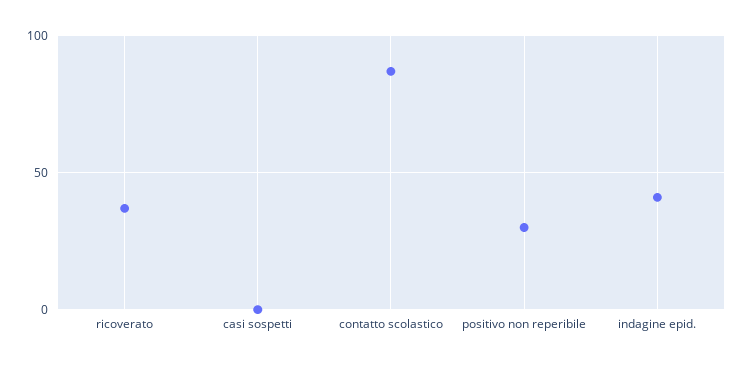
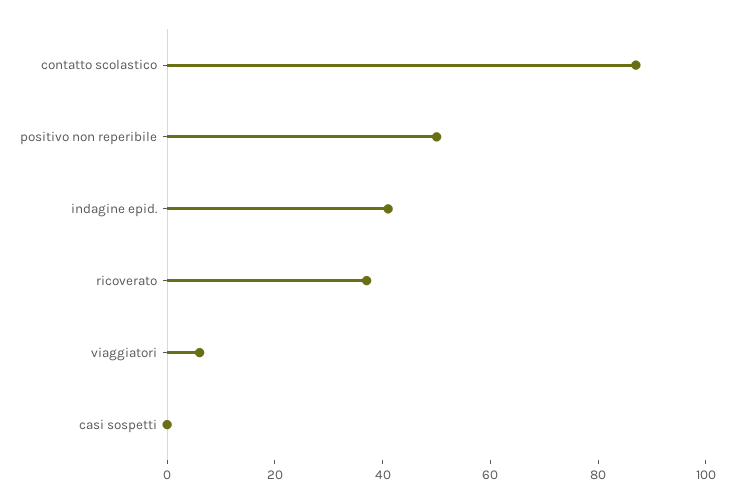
positivo non reperibile: 30 -> 50
viaggiatori: none -> 5

